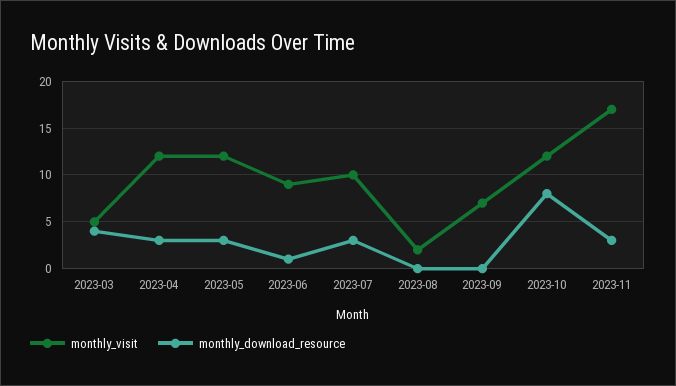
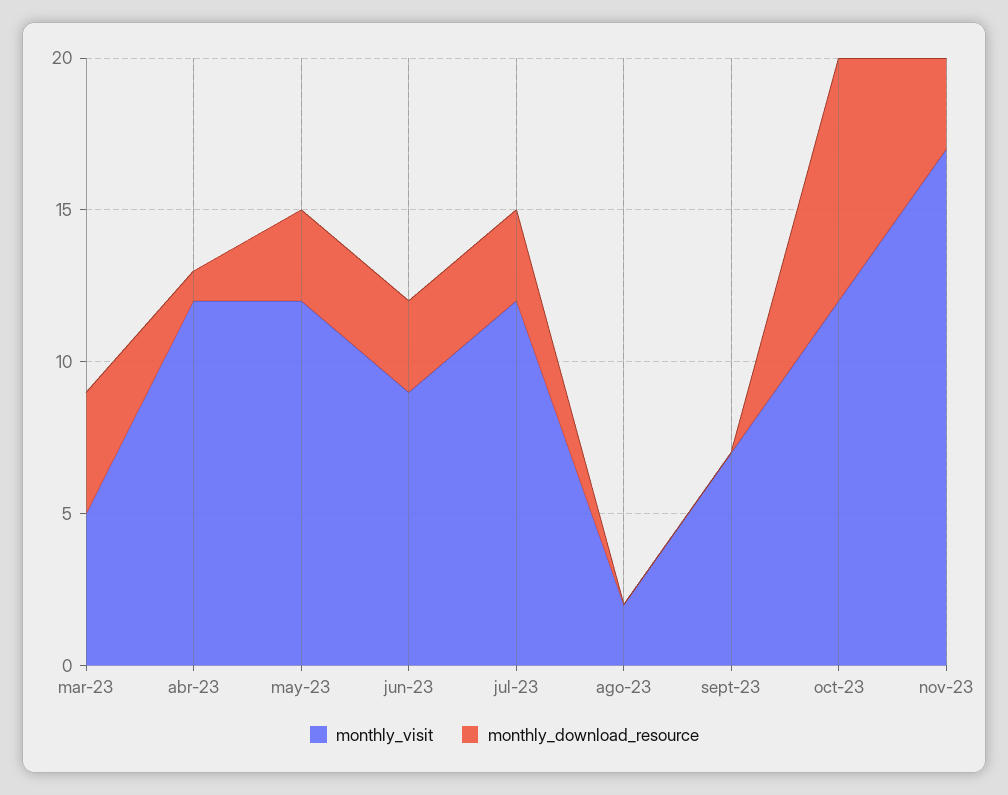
monthly_download_resource, 2023-04: 3 -> 1
monthly_download_resource, 2023-06: 1 -> 3
monthly_visit, 2023-07: 10 -> 12

